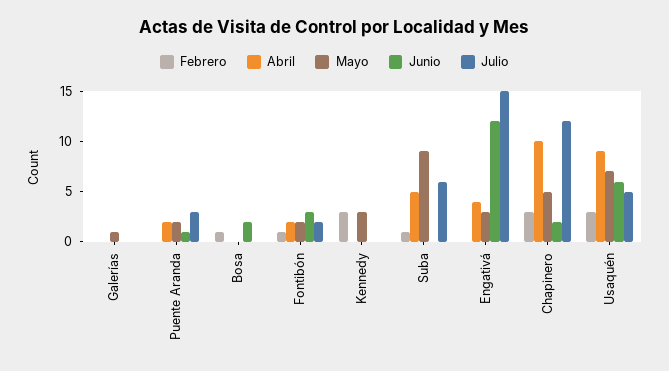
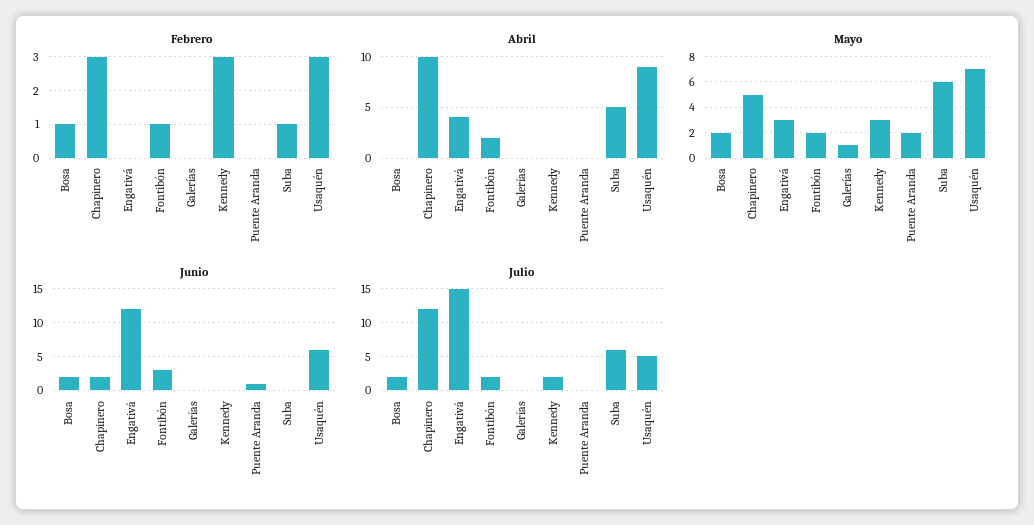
Abril, Puente Aranda: 2 -> 0
Julio, Puente Aranda: 3 -> 0
Mayo, Bosa: 0 -> 2
Julio, Bosa: 0 -> 2
Julio, Kennedy: 0 -> 2
Mayo, Suba: 9 -> 6

